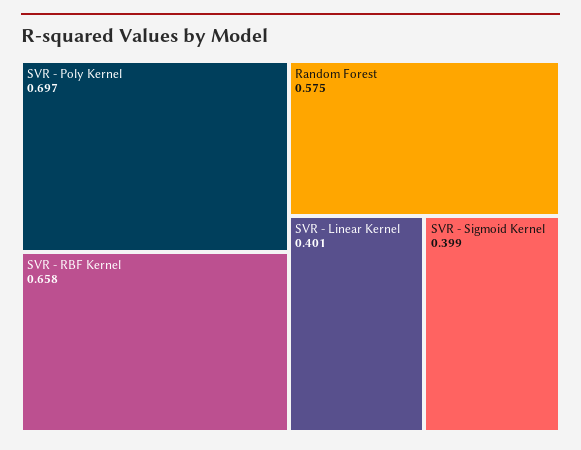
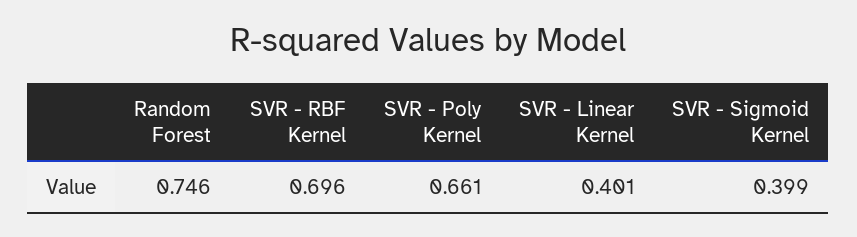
SVR - Poly Kernel: 0.697 -> 0.661
SVR - RBF Kernel: 0.658 -> 0.696
Random Forest: 0.575 -> 0.746

